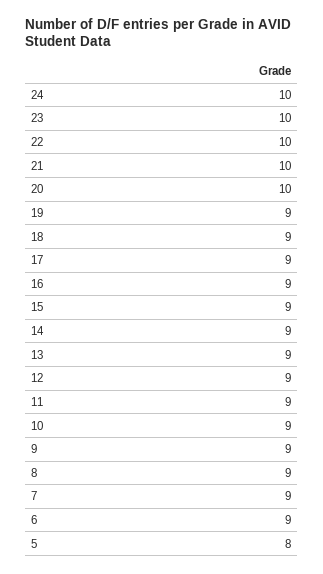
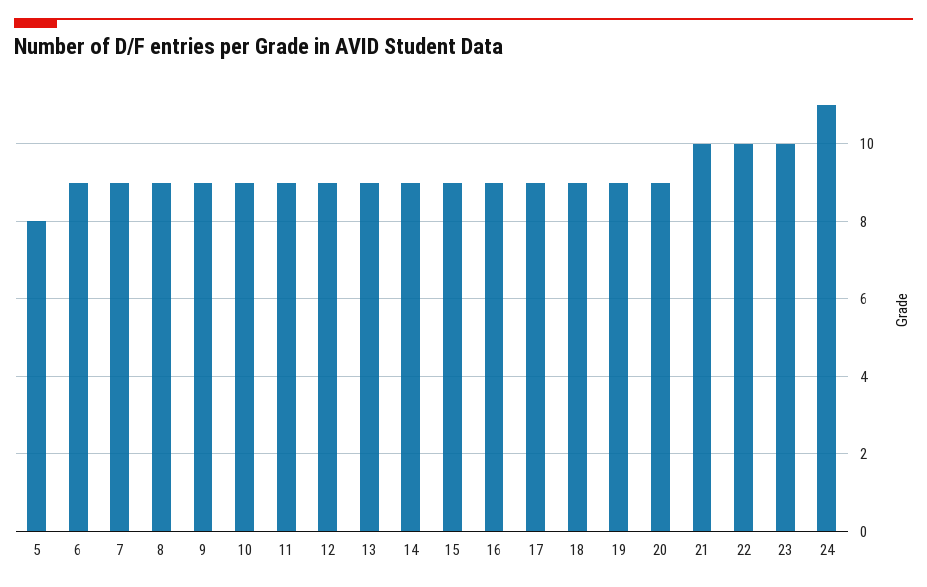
24: 10 -> 11
20: 10 -> 9

